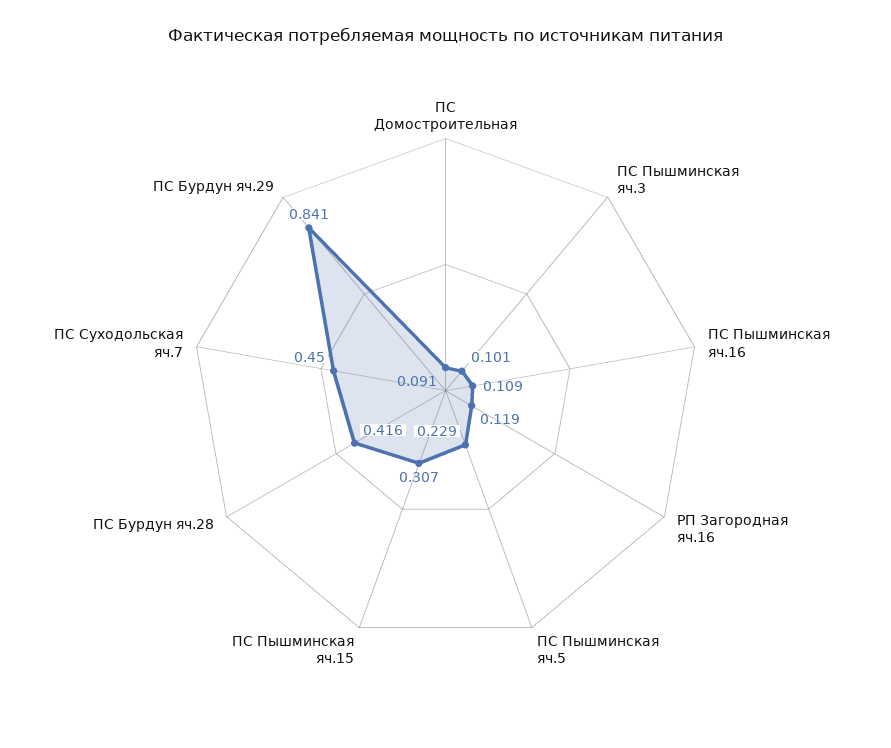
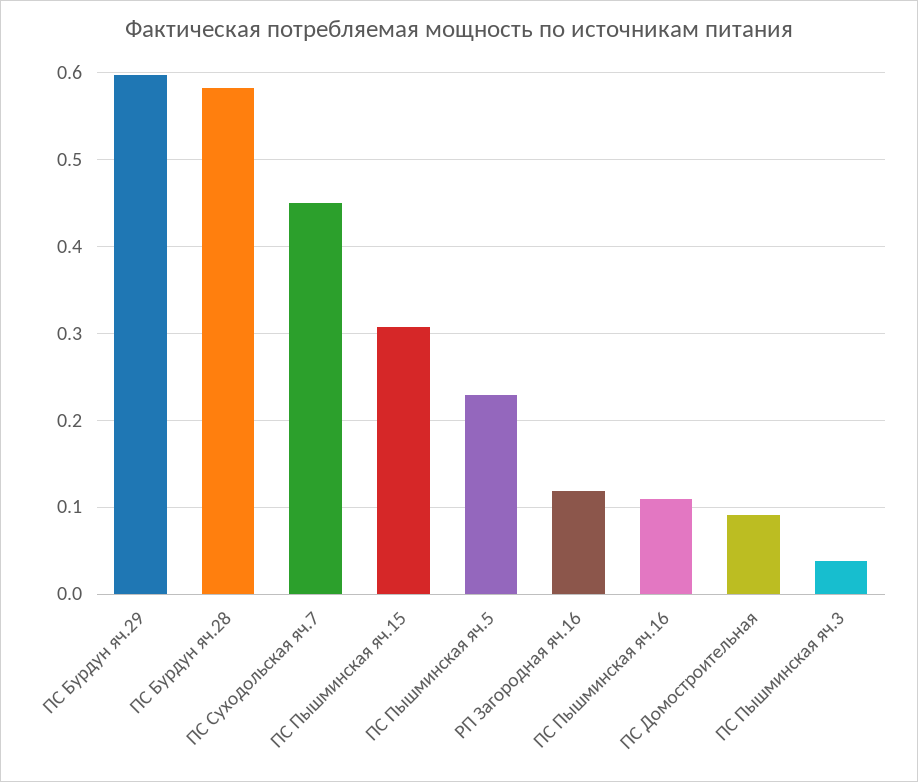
ПС Пышминская яч.3: 0.101 -> 0.04
ПС Бурдун яч.28: 0.416 -> 0.58
ПС Бурдун яч.29: 0.841 -> 0.6

